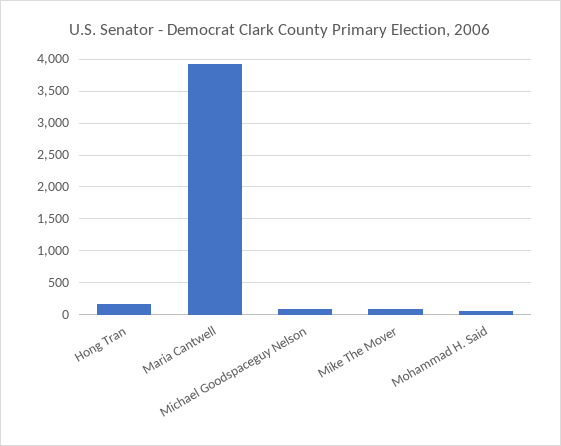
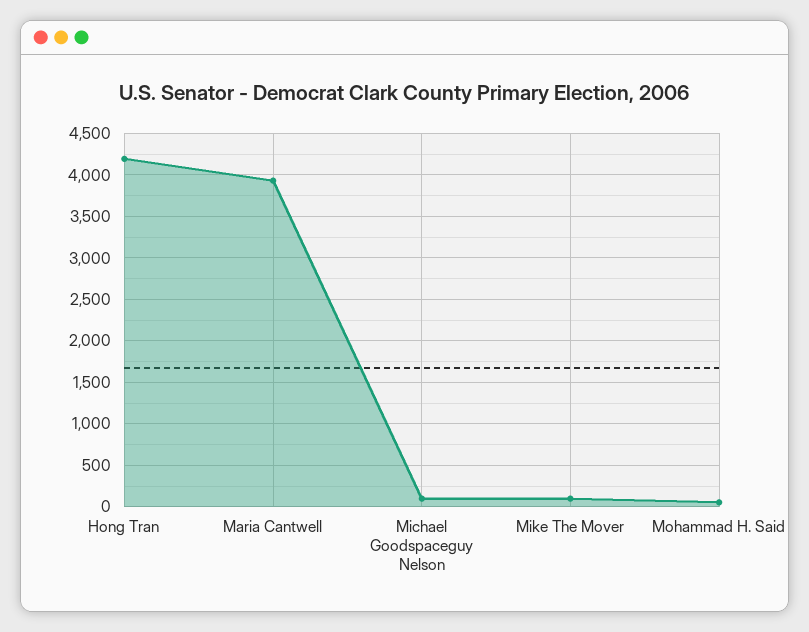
Hong Tran: 200 -> 4200

